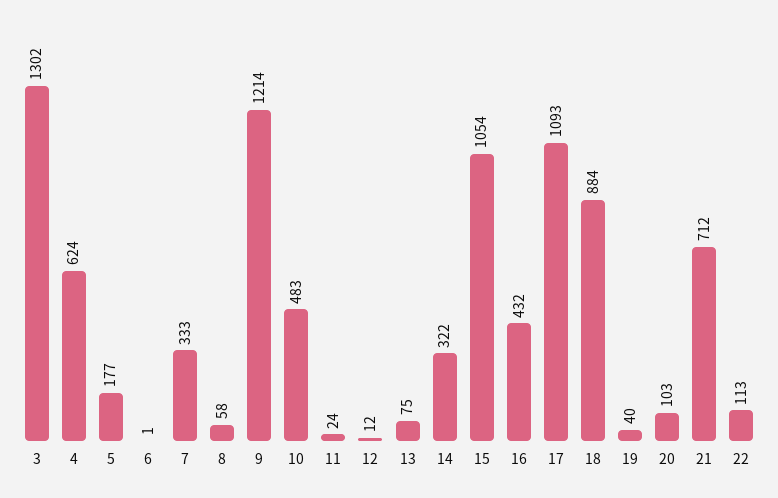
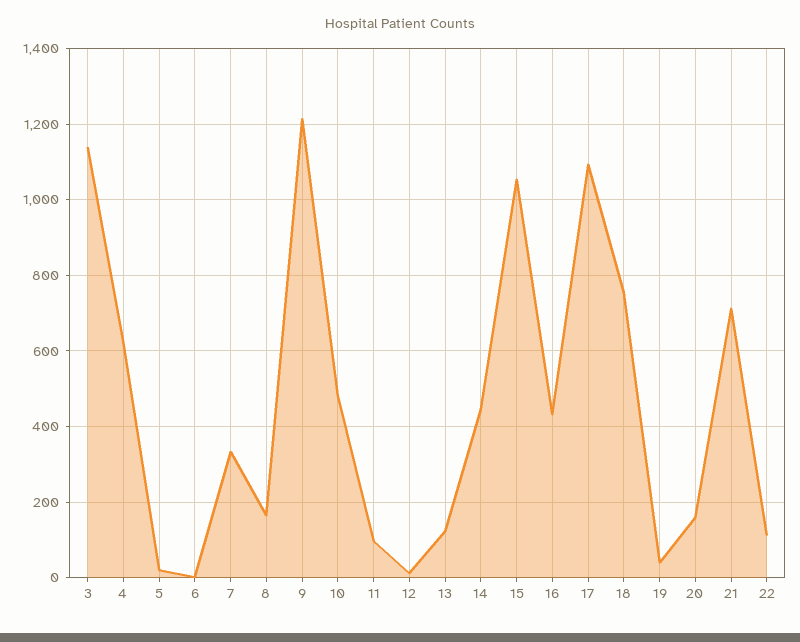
3: 1302 -> 1140
5: 177 -> 20
8: 58 -> 160
11: 24 -> 100
13: 75 -> 120
14: 322 -> 440
18: 884 -> 760
20: 103 -> 160

